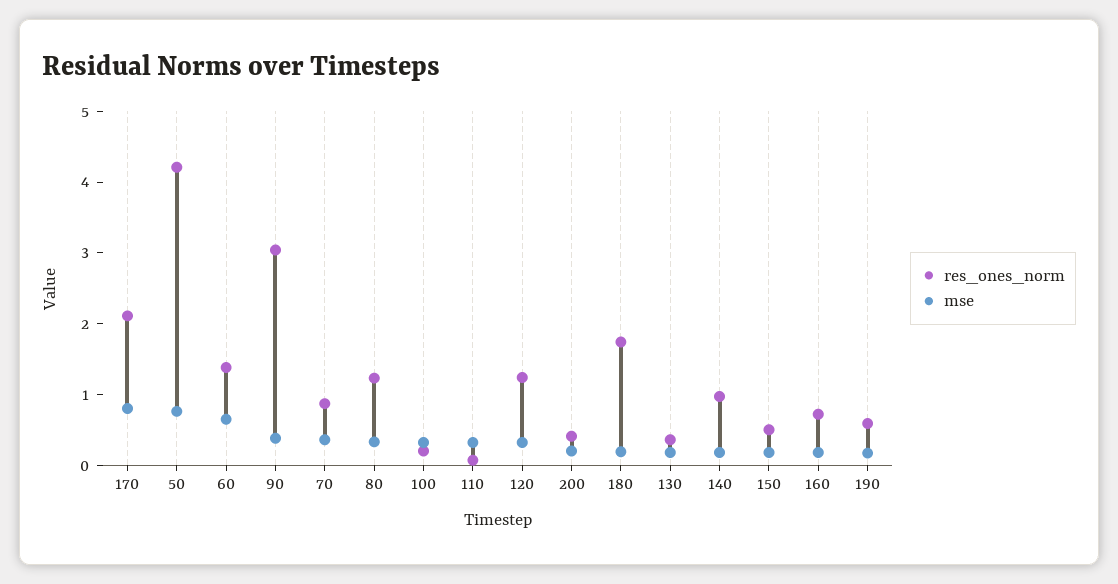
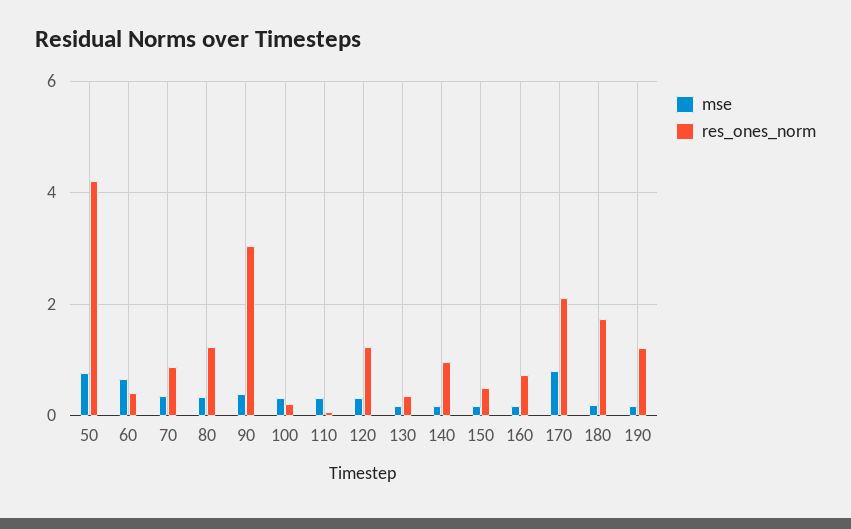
res_ones_norm, 60: 1.4 -> 0.4
res_ones_norm, 200: 0.4 -> none
mse, 200: 0.2 -> none
res_ones_norm, 190: 0.6 -> 1.2

